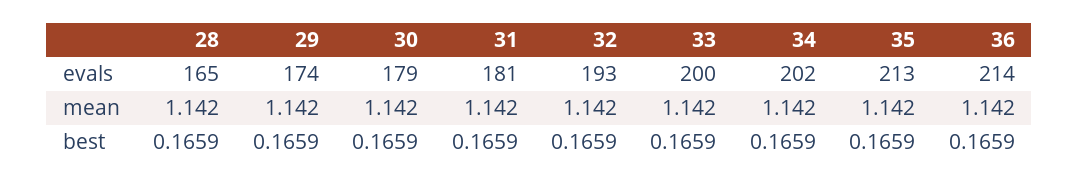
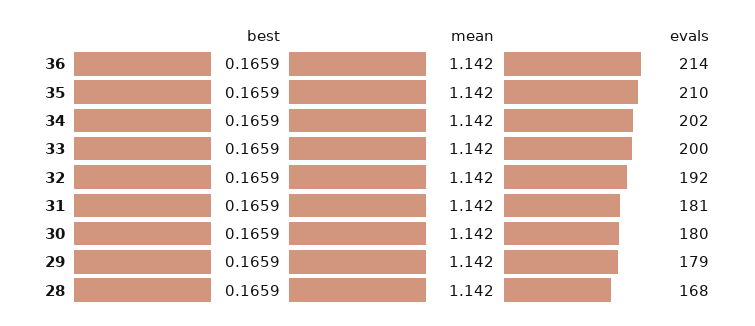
28, evals: 165 -> 168
29, evals: 174 -> 179
30, evals: 179 -> 180
32, evals: 193 -> 192
35, evals: 213 -> 210

